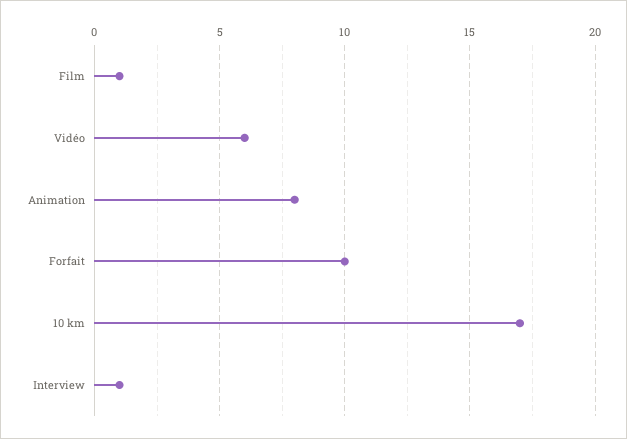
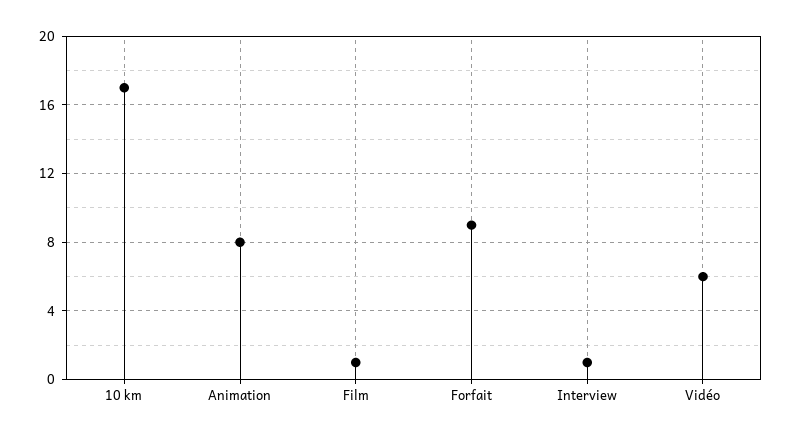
Forfait: 10 -> 9

